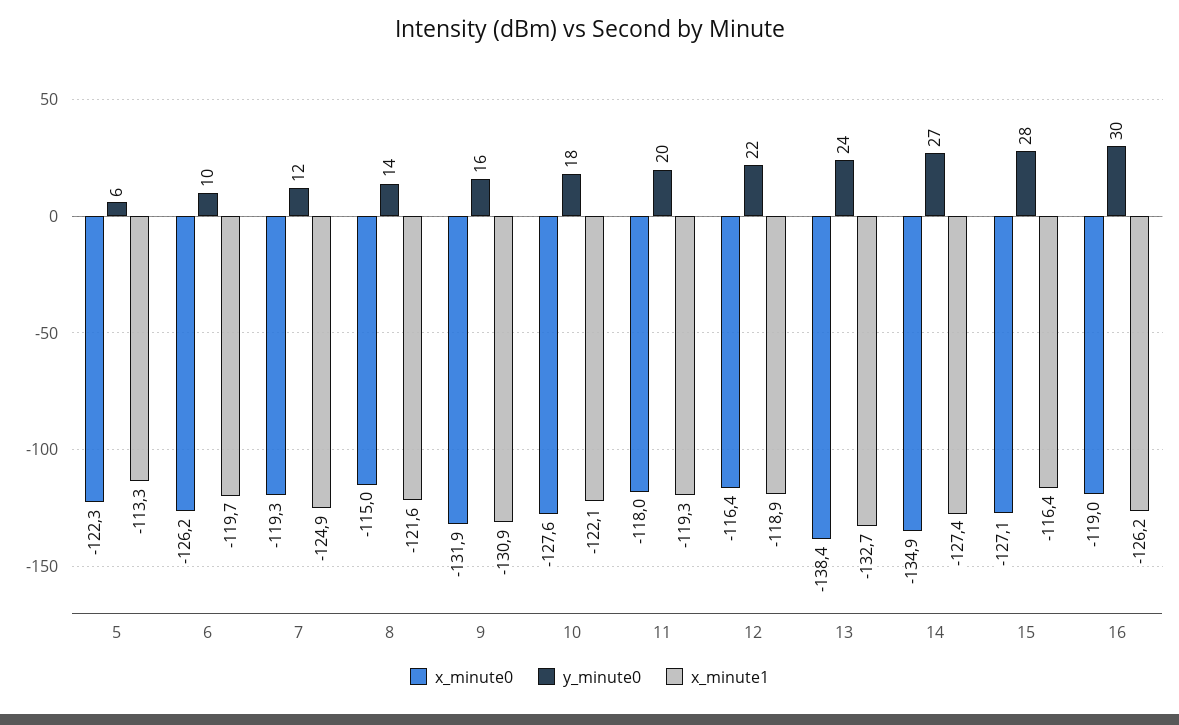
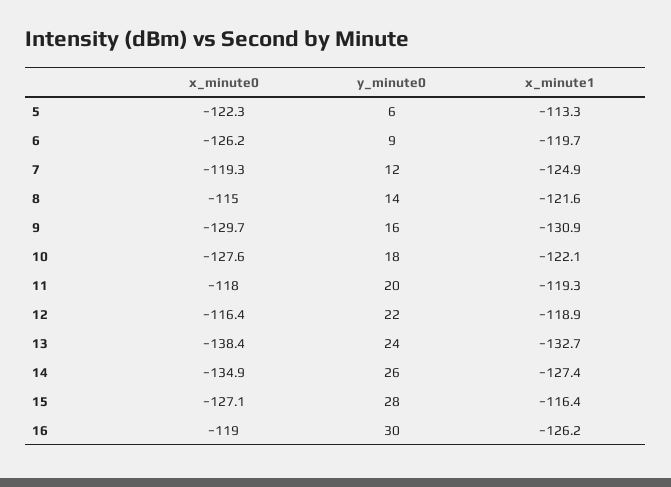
y_minute0, 6: 10 -> 9
x_minute0, 9: -131.9 -> -129.7
y_minute0, 14: 27 -> 26

